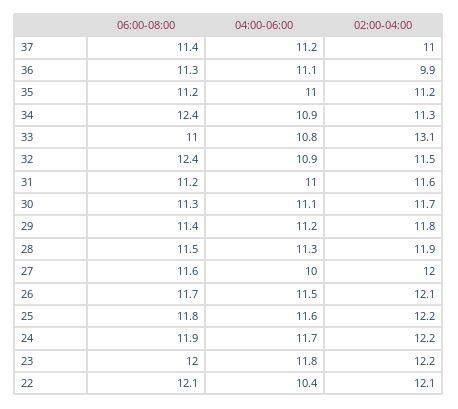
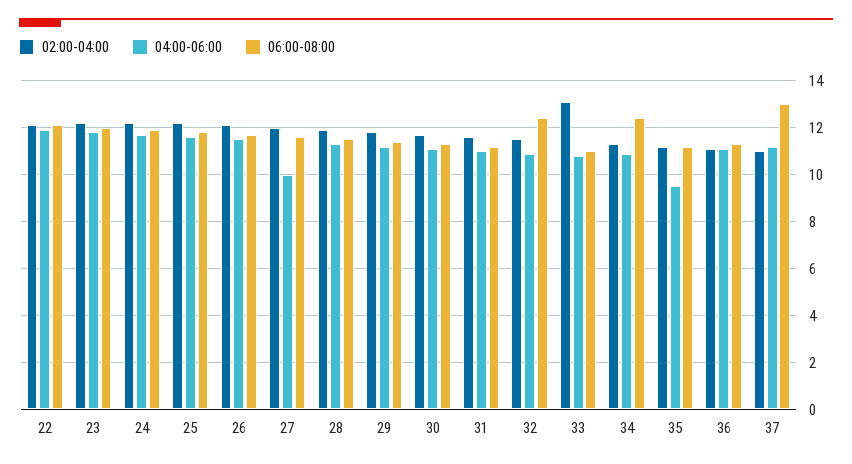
06:00-08:00, 37: 11.4 -> 13
02:00-04:00, 36: 9.9 -> 11
04:00-06:00, 35: 11 -> 9.5
04:00-06:00, 22: 10.4 -> 12

